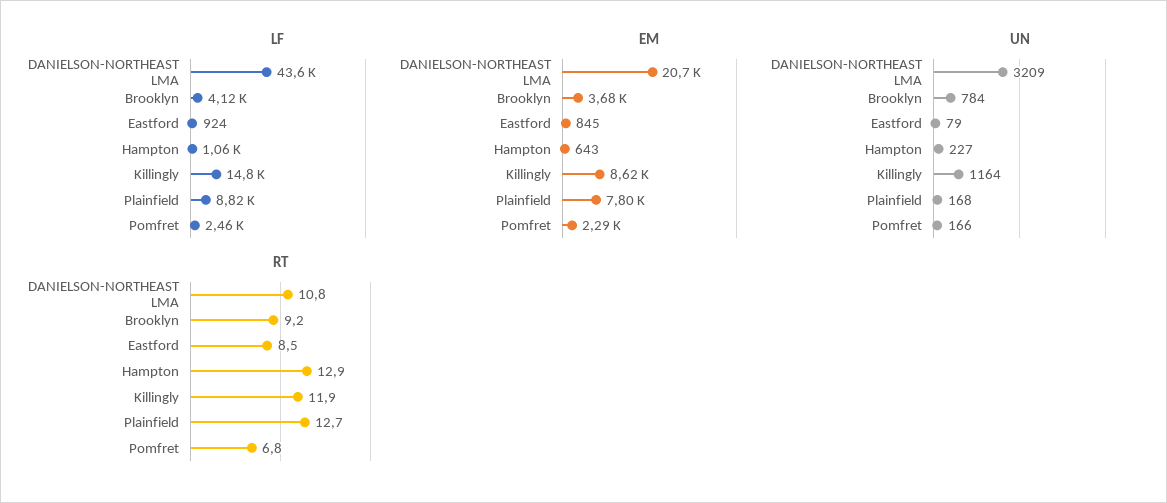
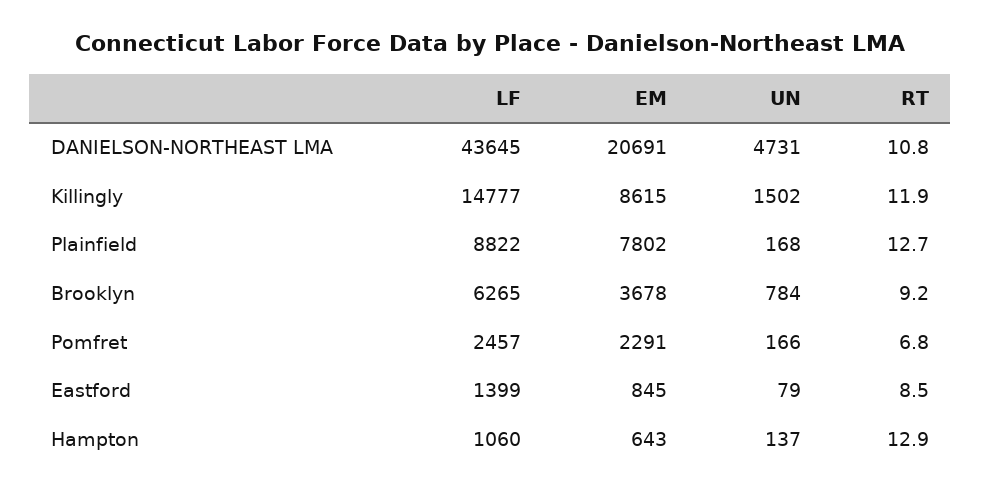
LF, Brooklyn: 4120 -> 6265
LF, Eastford: 924 -> 1399
UN, DANIELSON-NORTHEAST LMA: 3209 -> 4731
UN, Hampton: 227 -> 137
UN, Killingly: 1164 -> 1502

